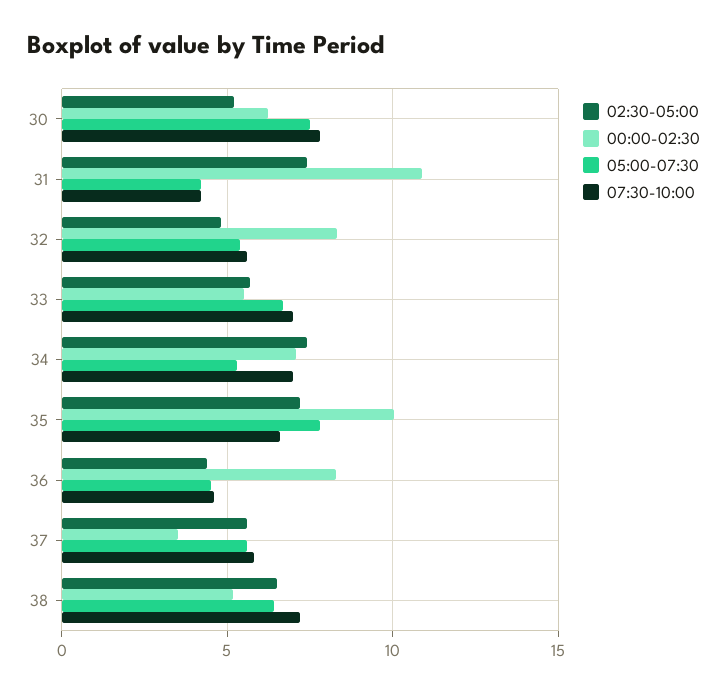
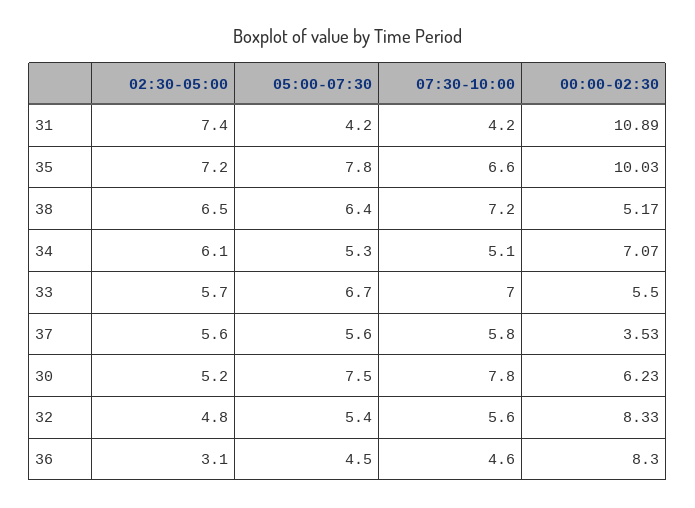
02:30-05:00, 34: 7.5 -> 6.1
07:30-10:00, 34: 7 -> 5.1
02:30-05:00, 36: 4.5 -> 3.1

